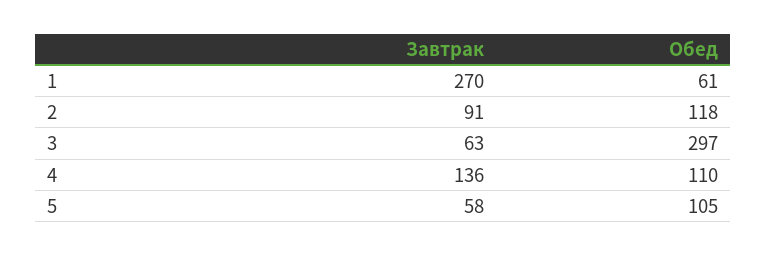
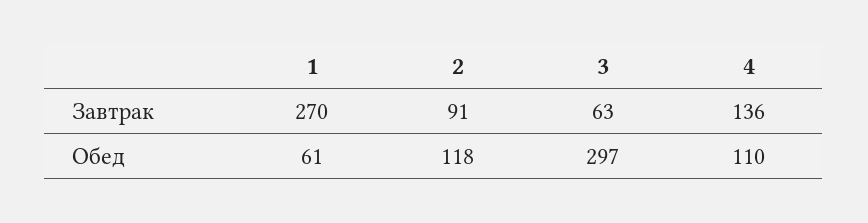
Завтрак, 5: 58 -> none
Обед, 5: 105 -> none

